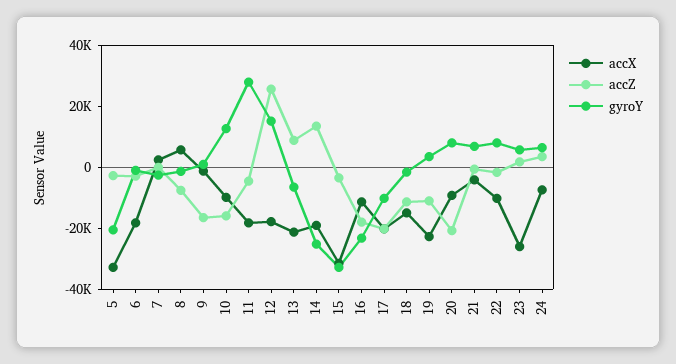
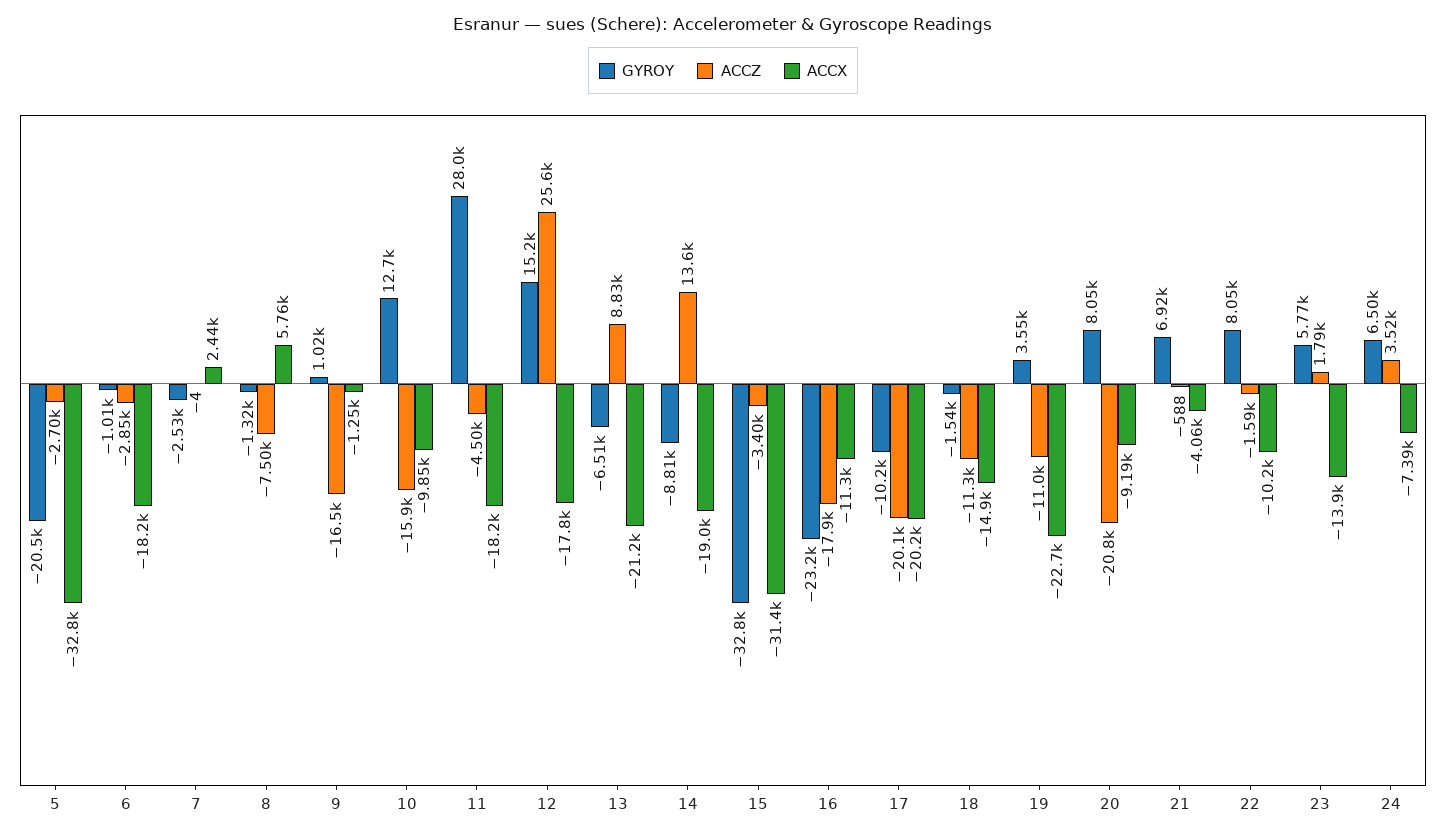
gyroY, 14: -25000 -> -8810
accX, 23: -25000 -> -13900

